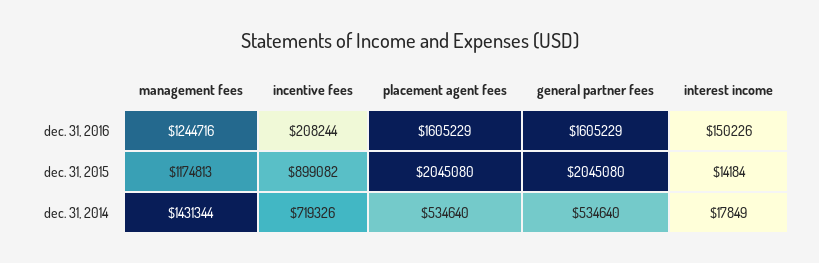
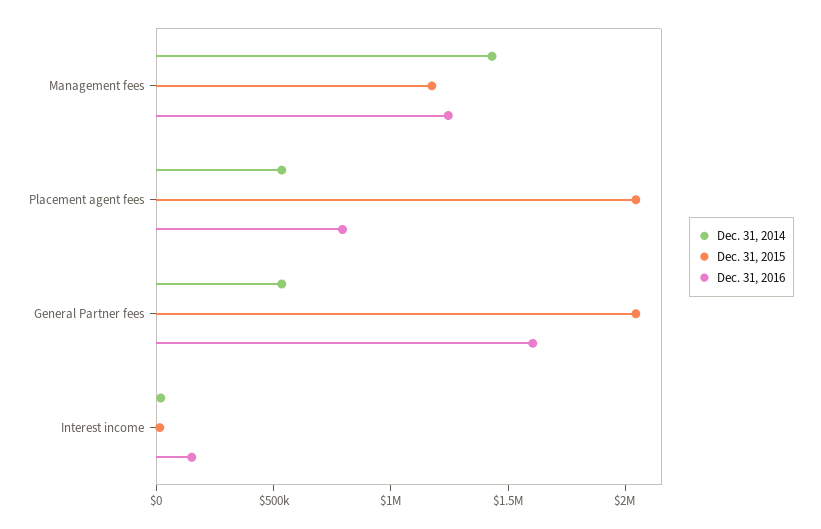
dec. 31, 2016, incentive fees: 208244 -> none
dec. 31, 2016, placement agent fees: 1605229 -> 800000
dec. 31, 2015, incentive fees: 899082 -> none
dec. 31, 2014, incentive fees: 719326 -> none

